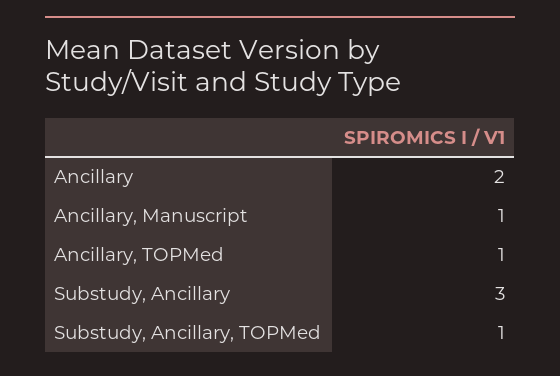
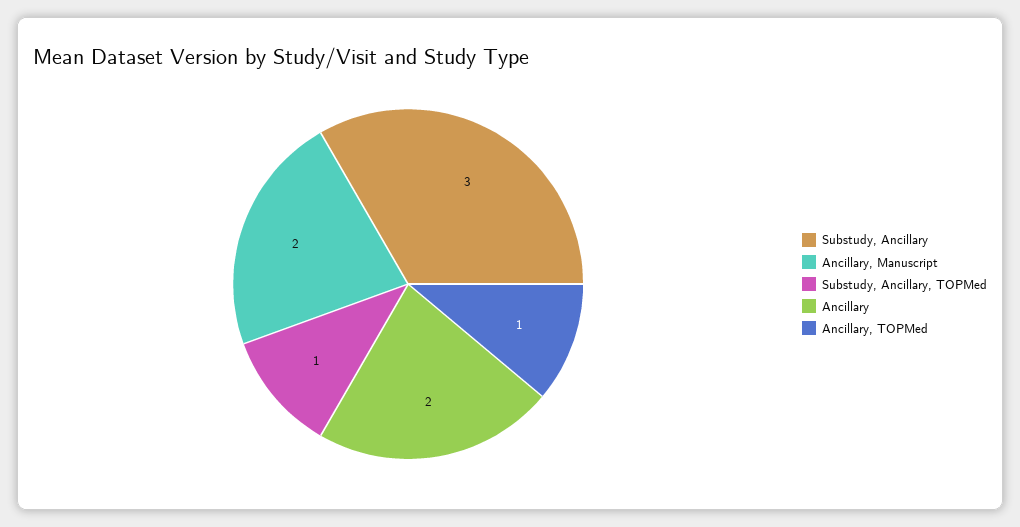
Ancillary, Manuscript: 1 -> 2

